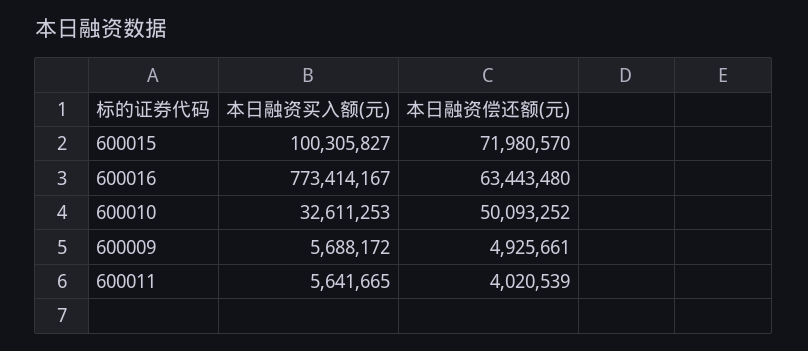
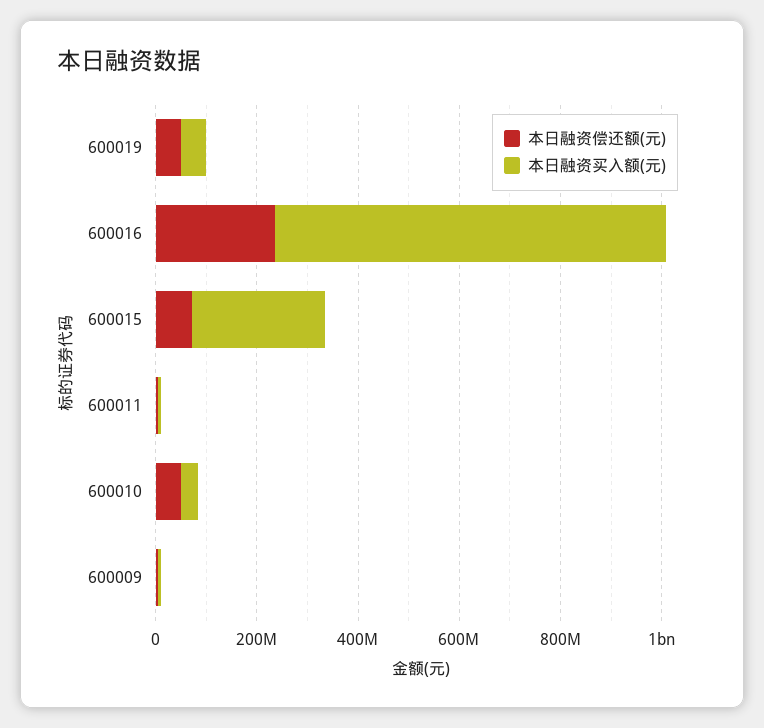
本日融资买入额(元), 600015: 100305827 -> 250000000
本日融资偿还额(元), 600016: 63443480 -> 250000000
本日融资偿还额(元), 600019: none -> 50000000
本日融资买入额(元), 600019: none -> 50000000

